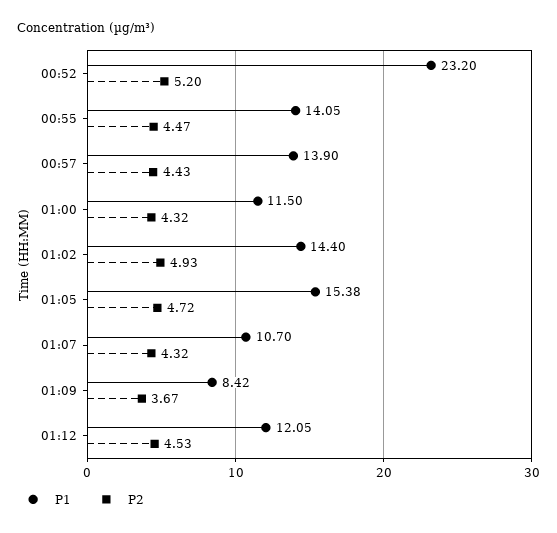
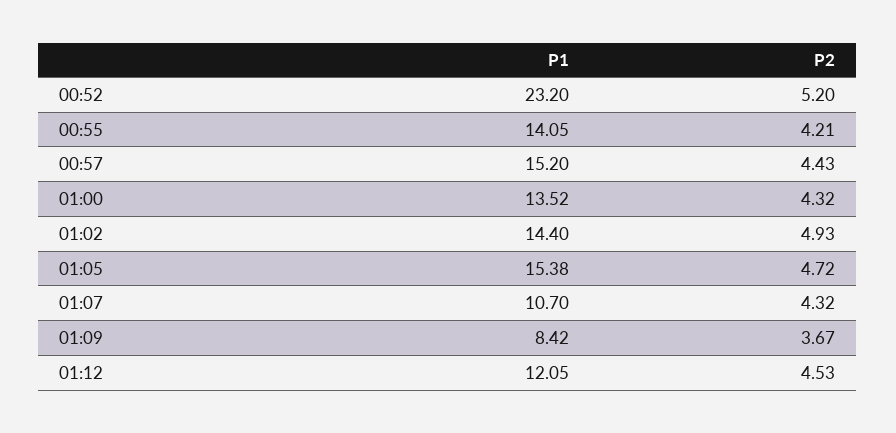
P2, 00:55: 4.47 -> 4.21
P1, 00:57: 13.9 -> 15.2
P1, 01:00: 11.5 -> 13.52

